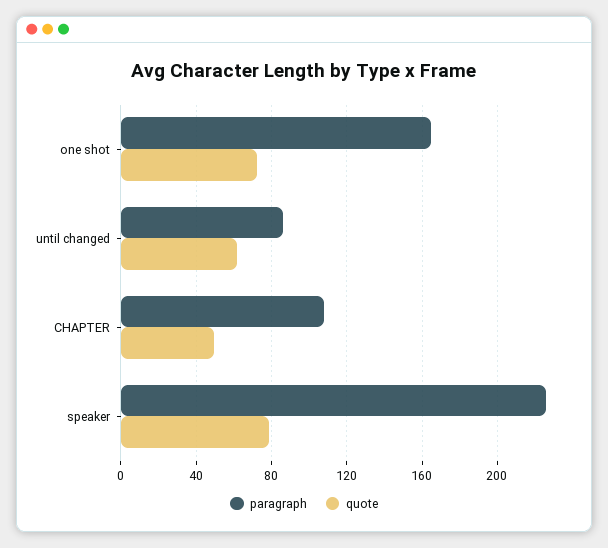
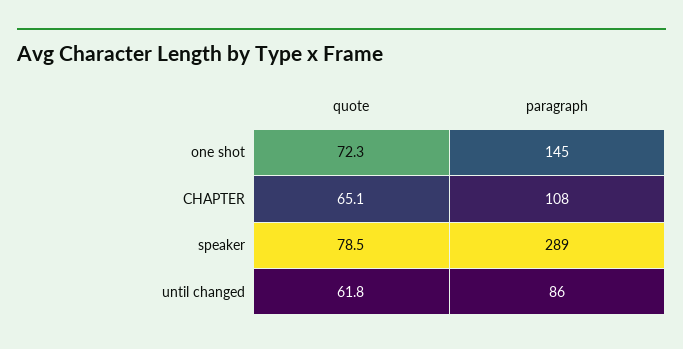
paragraph, one shot: 165 -> 145
quote, CHAPTER: 50 -> 65.1
paragraph, speaker: 225 -> 289

